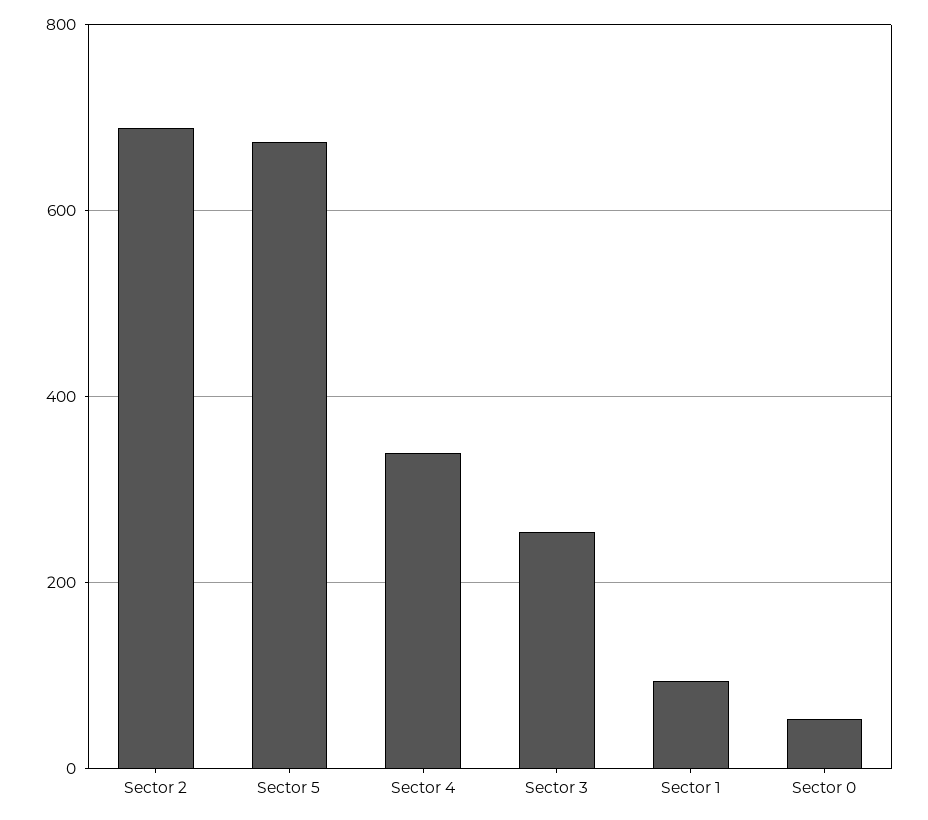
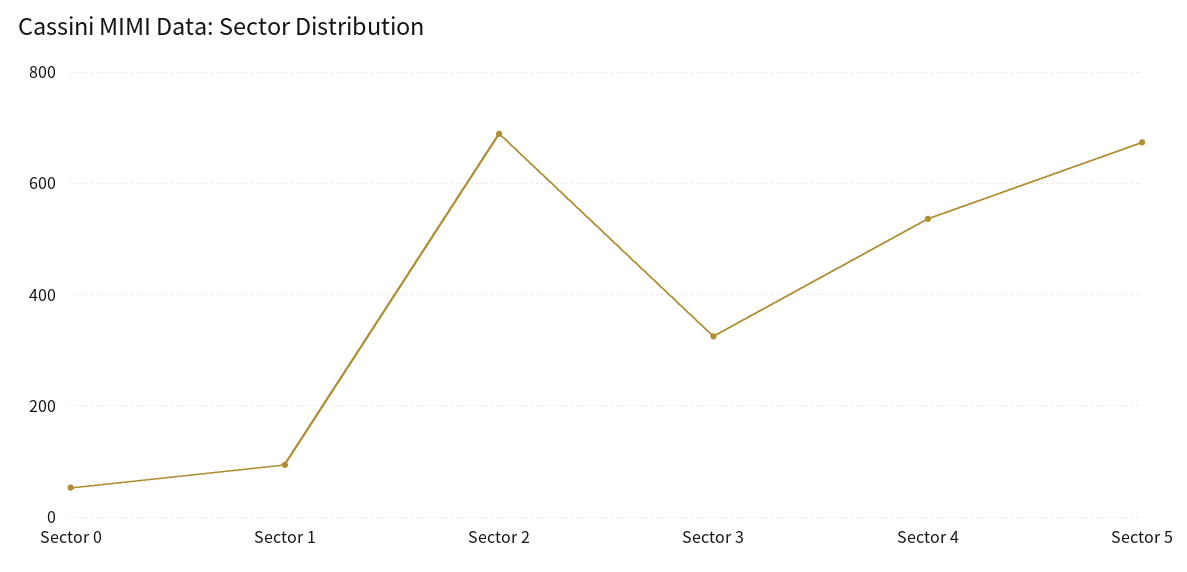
Sector 4: 340 -> 540
Sector 3: 260 -> 320

